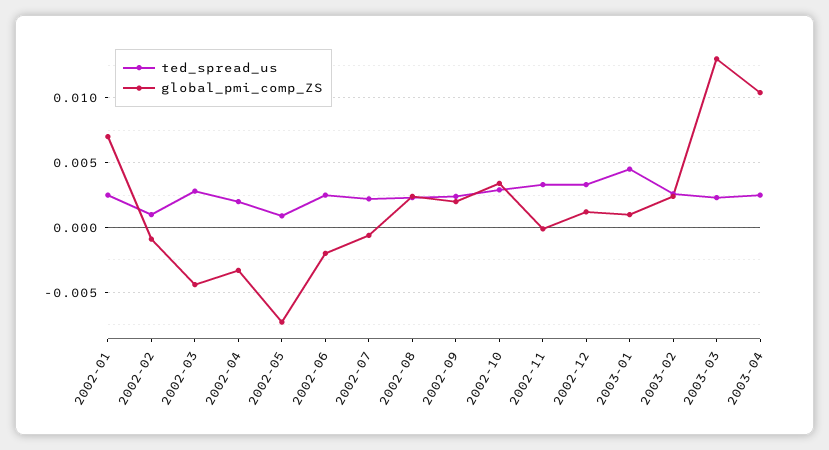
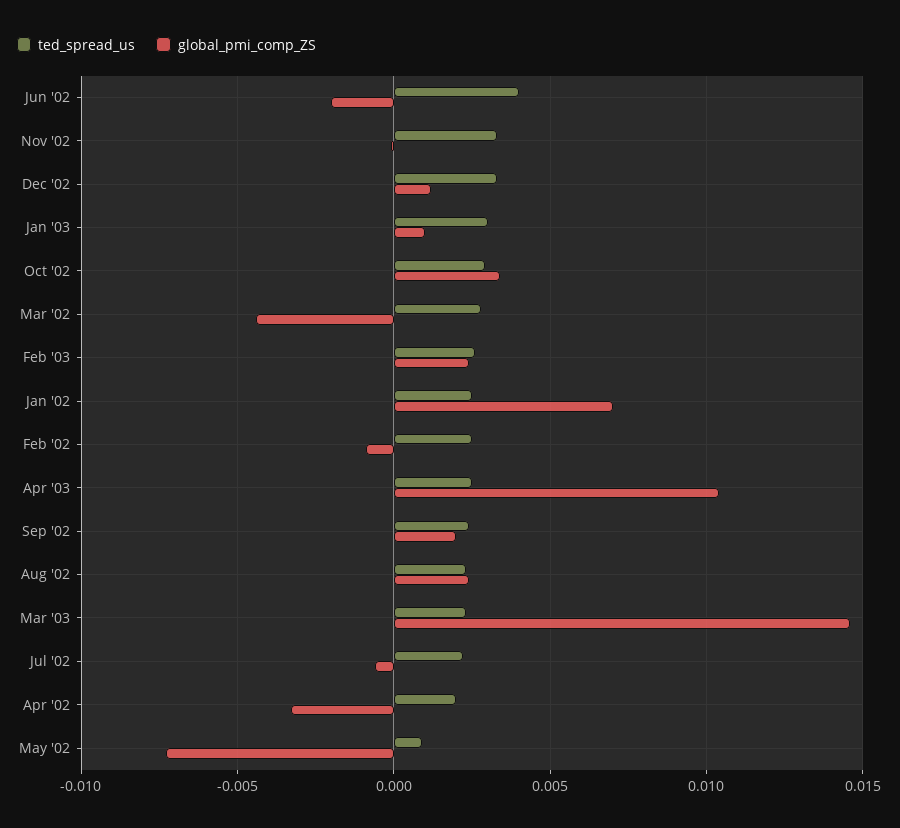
ted_spread_us, 2002-02: 0.001 -> 0.0025
ted_spread_us, 2002-06: 0.0025 -> 0.004
ted_spread_us, 2003-01: 0.0045 -> 0.003
global_pmi_comp_ZS, 2003-03: 0.013 -> 0.0145

